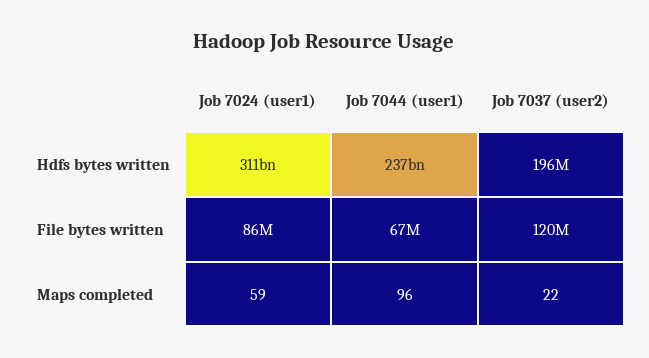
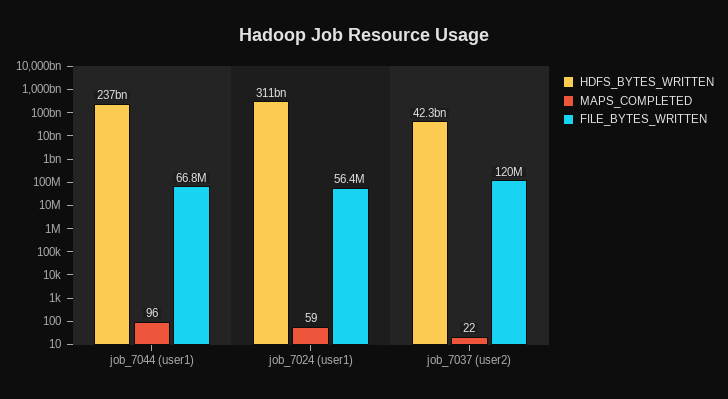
Hdfs bytes written, Job 7037 (user2): 196000000 -> 42300000000
File bytes written, Job 7024 (user1): 86000000 -> 56400000

